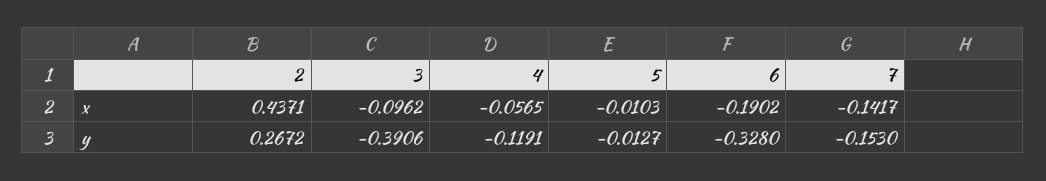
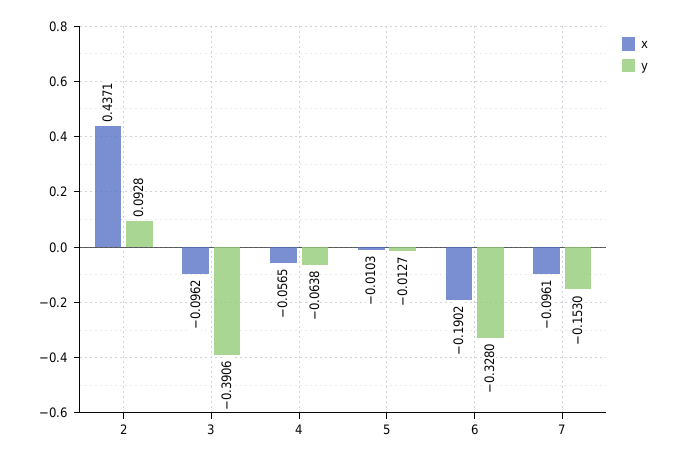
x, 7: -0.1417 -> -0.0961
y, 2: 0.2672 -> 0.0928
y, 4: -0.1191 -> -0.0638

